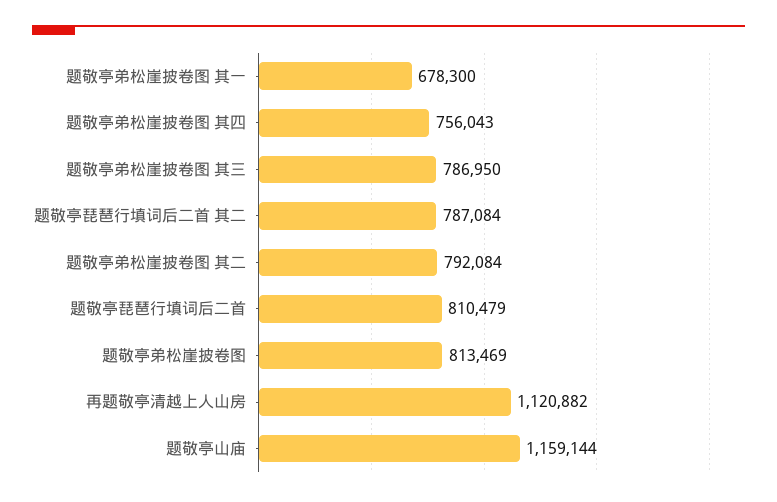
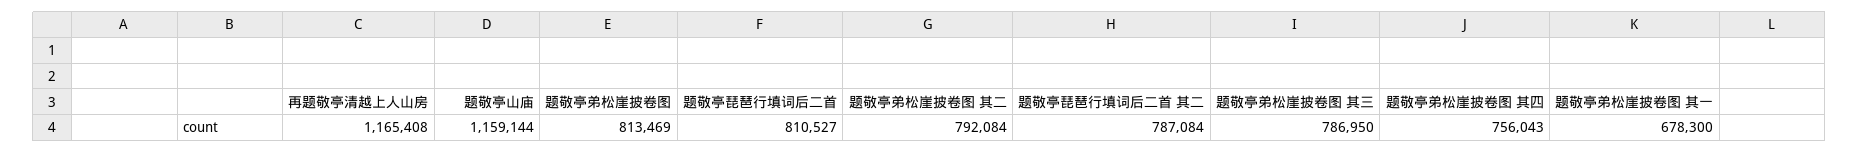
题敬亭琵琶行填词后二首: 810479 -> 810527
再题敬亭清越上人山房: 1120882 -> 1165408

